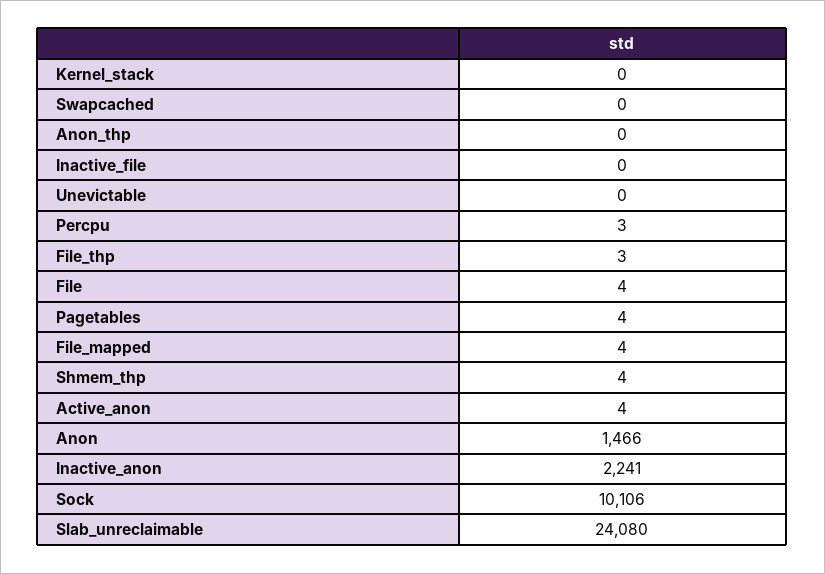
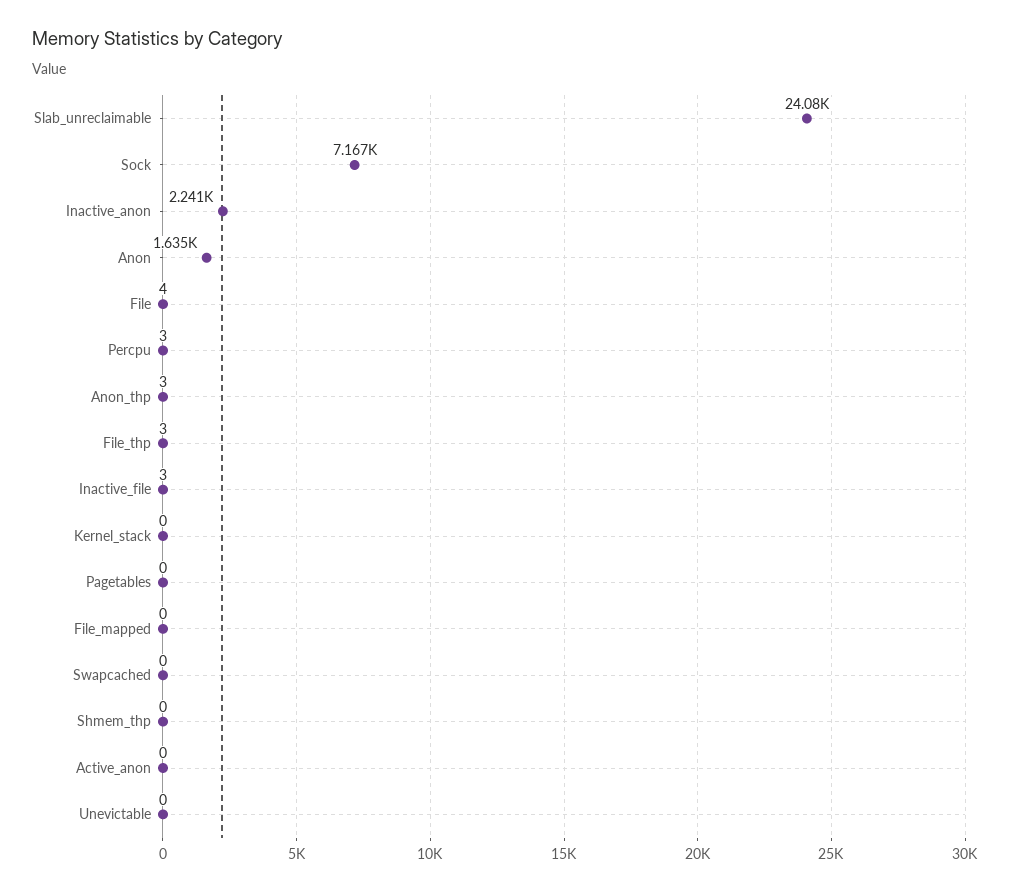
Anon_thp: 0 -> 3
Inactive_file: 0 -> 3
Pagetables: 4 -> 0
File_mapped: 4 -> 0
Shmem_thp: 4 -> 0
Active_anon: 4 -> 0
Anon: 1466 -> 1635
Sock: 10106 -> 7167

